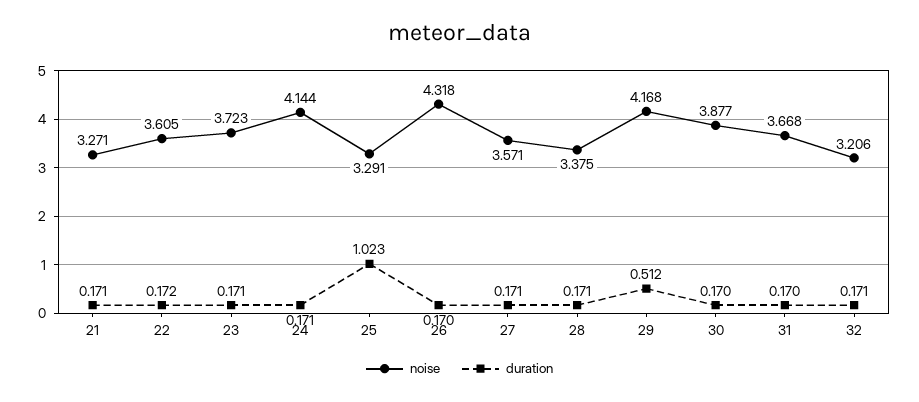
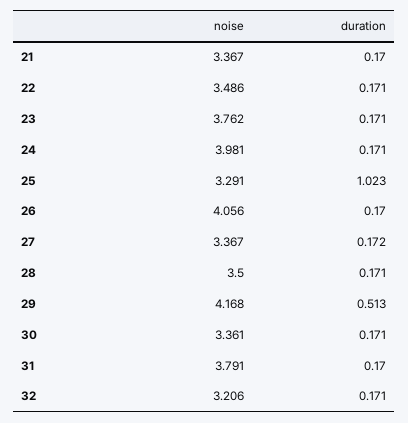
noise, 21: 3.271 -> 3.367
duration, 21: 0.171 -> 0.17
noise, 22: 3.605 -> 3.486
duration, 22: 0.172 -> 0.171
noise, 23: 3.723 -> 3.762
noise, 24: 4.144 -> 3.981
noise, 26: 4.318 -> 4.056
noise, 27: 3.571 -> 3.367
duration, 27: 0.171 -> 0.172
noise, 28: 3.375 -> 3.5
duration, 29: 0.512 -> 0.513
noise, 30: 3.877 -> 3.361
duration, 30: 0.17 -> 0.171
noise, 31: 3.668 -> 3.791

